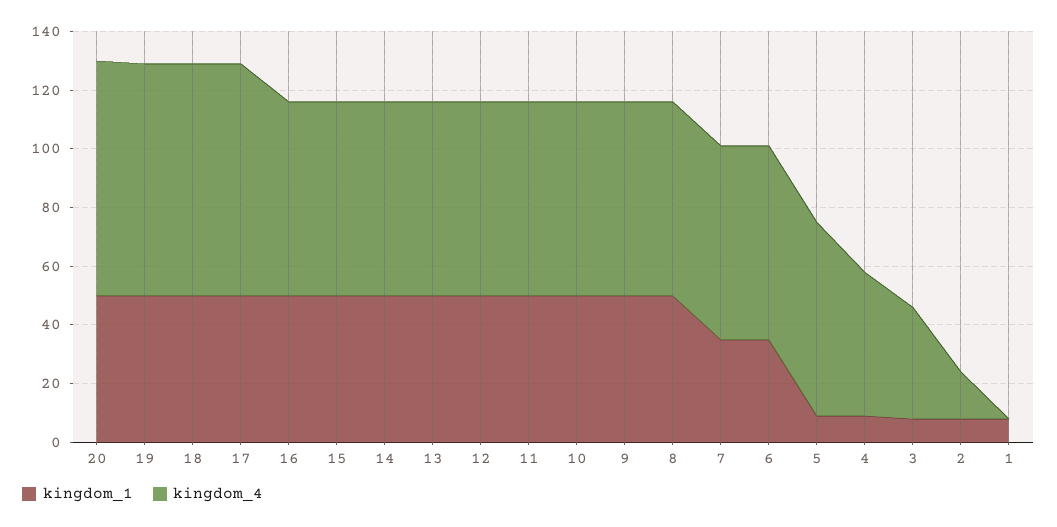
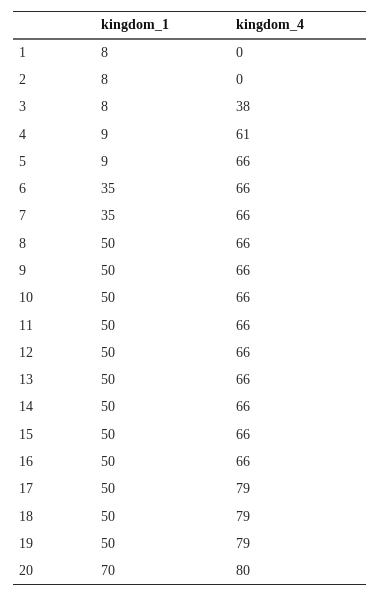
kingdom_1, 20: 50 -> 70
kingdom_4, 4: 50 -> 61
kingdom_4, 2: 15 -> 0

